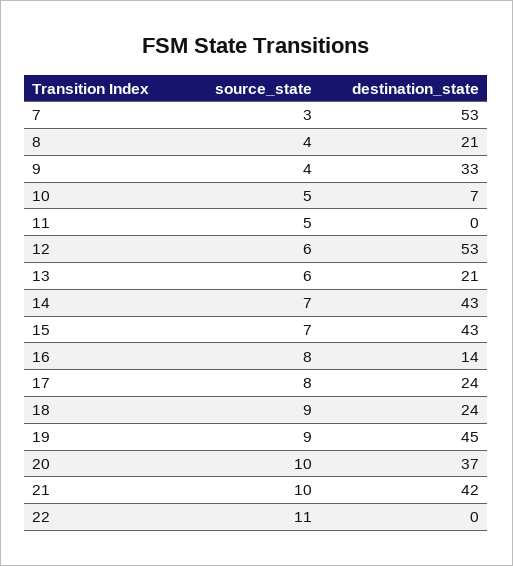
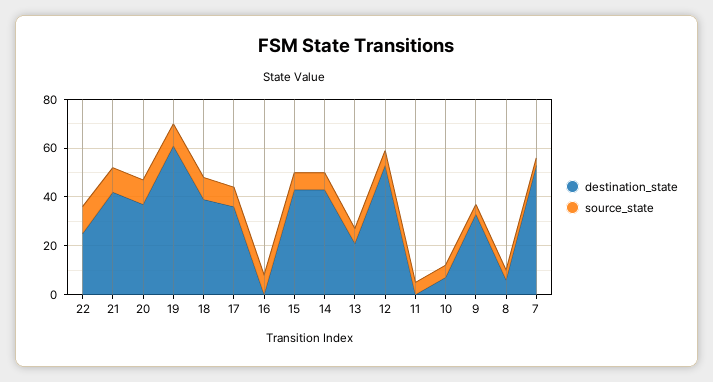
destination_state, 8: 21 -> 5
destination_state, 16: 14 -> 0
destination_state, 17: 24 -> 35
destination_state, 18: 24 -> 40
destination_state, 19: 45 -> 60
destination_state, 22: 0 -> 25

